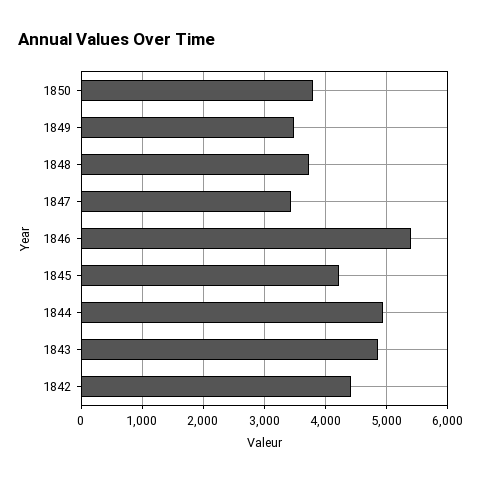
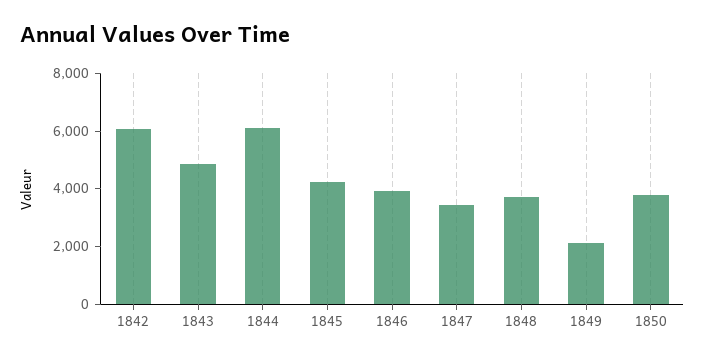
1849: 3500 -> 2000
1846: 5400 -> 4000
1844: 4900 -> 6000
1842: 4400 -> 6000

